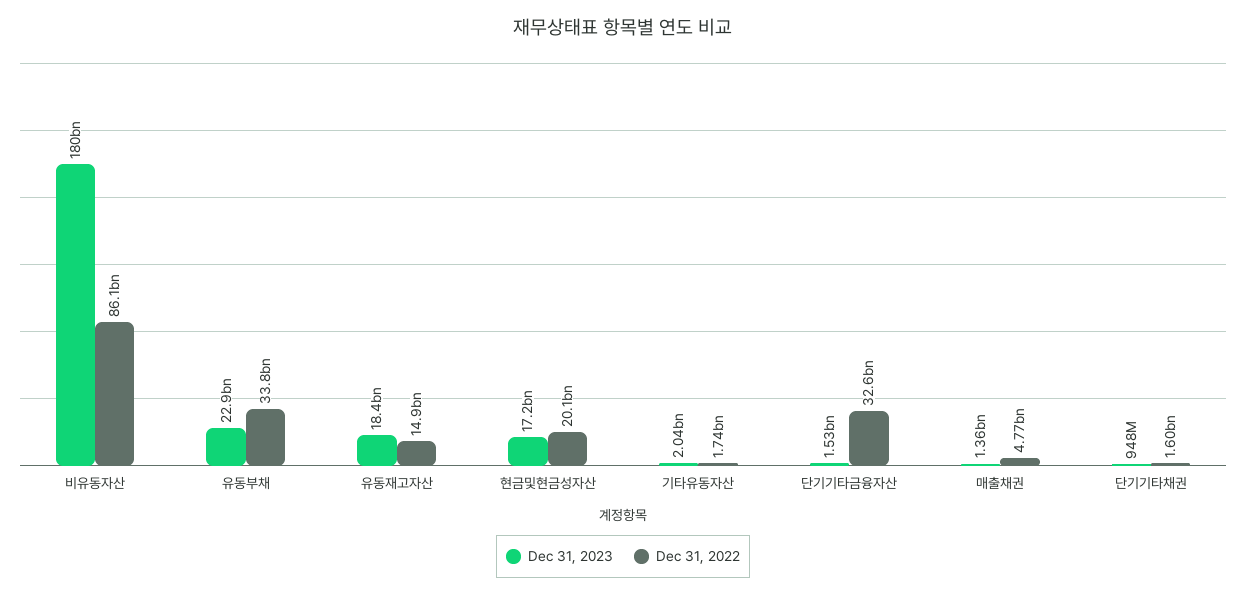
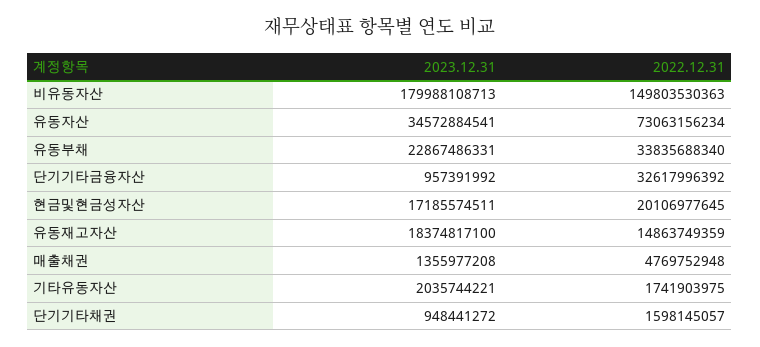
Dec 31, 2022, 비유동자산: 86100000000 -> 149803530363
Dec 31, 2023, 단기기타금융자산: 1530000000 -> 957391992
Dec 31, 2023, 유동자산: none -> 34572884541
Dec 31, 2022, 유동자산: none -> 73063156234

